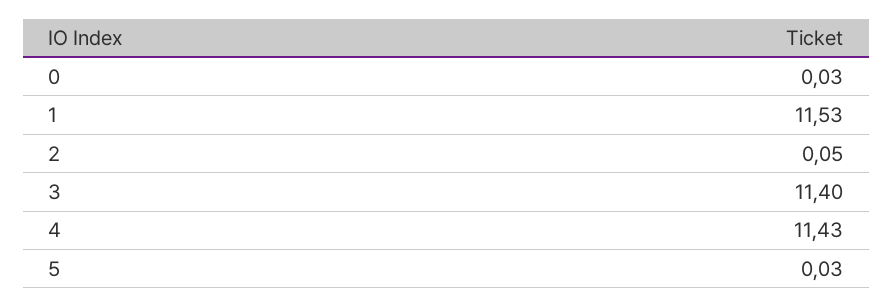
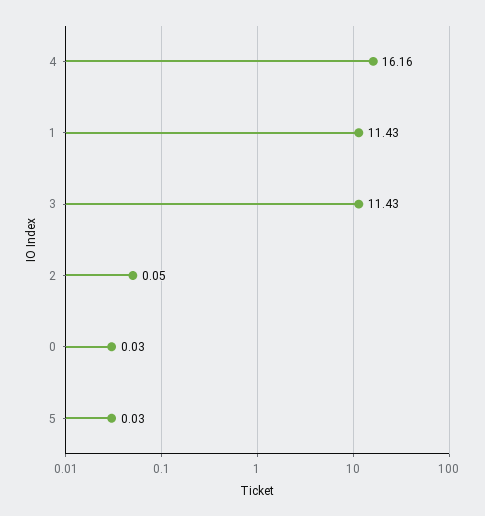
1: 11.53 -> 11.43
3: 11.4 -> 11.43
4: 11.43 -> 16.16

